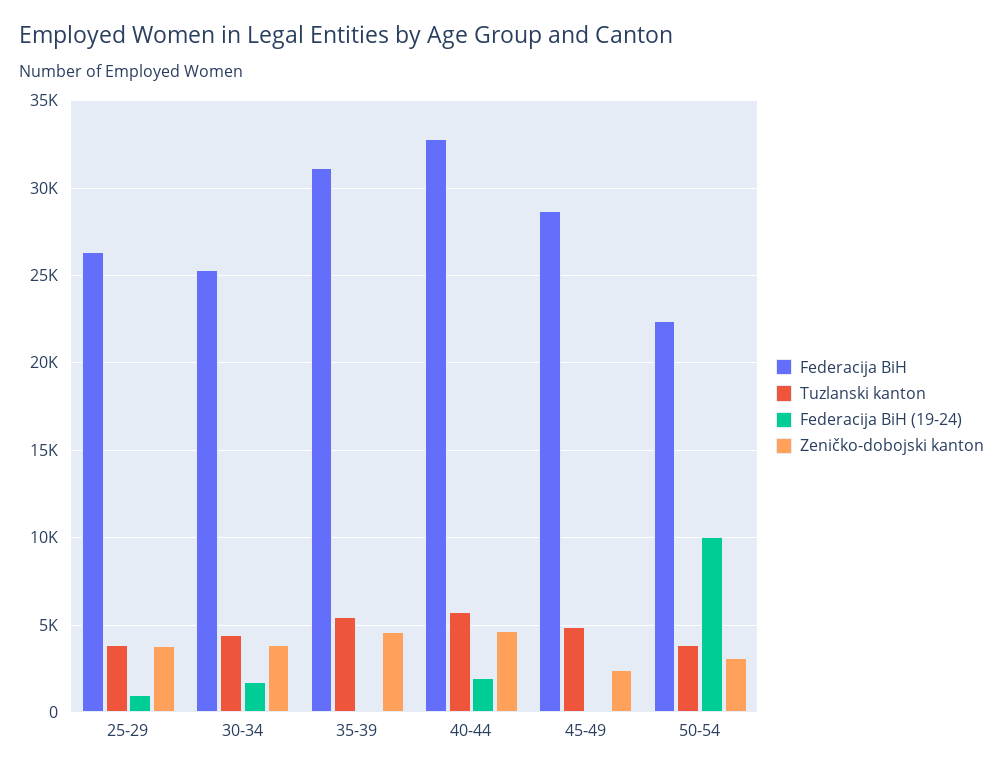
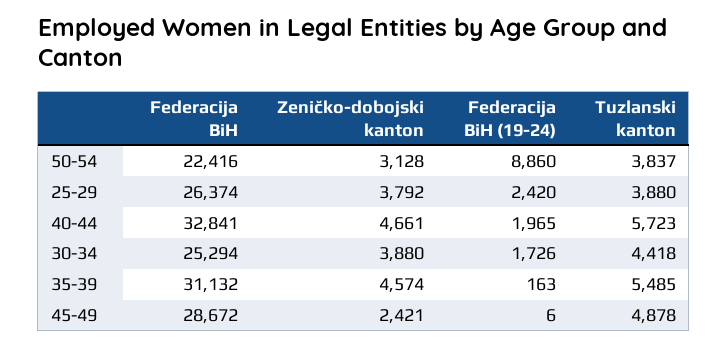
Federacija BiH (19-24), 25-29: 1000 -> 2420
Federacija BiH (19-24), 50-54: 10000 -> 8860

